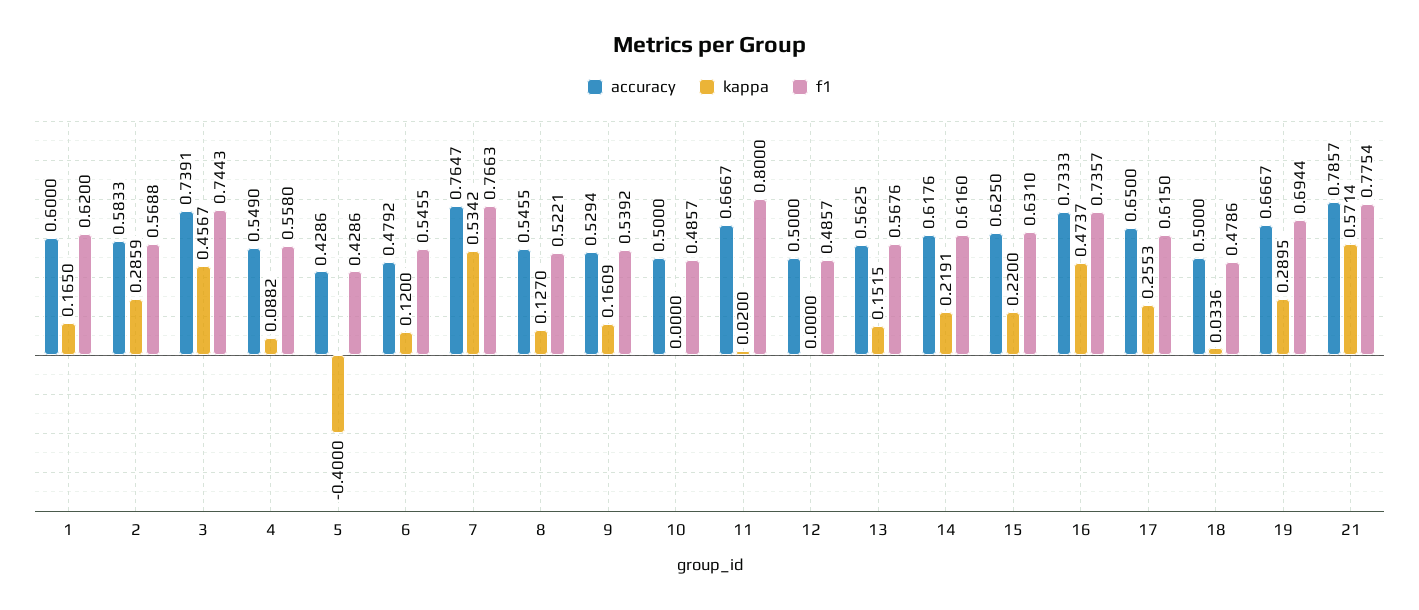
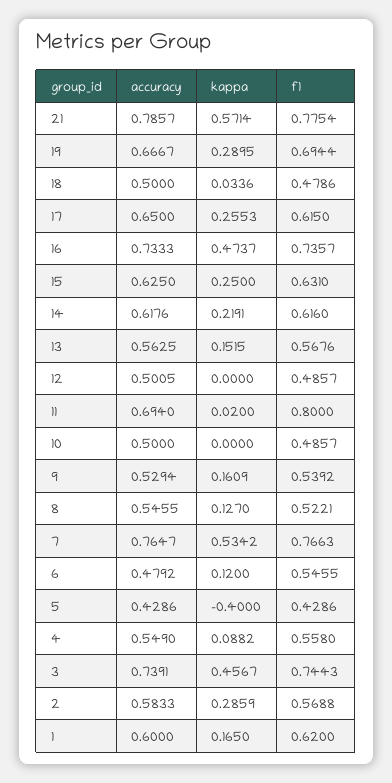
accuracy, 11: 0.6667 -> 0.694
accuracy, 12: 0.5 -> 0.5005
kappa, 15: 0.22 -> 0.25

